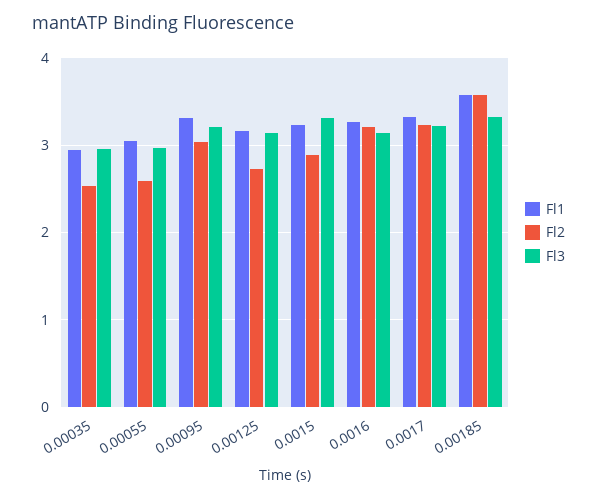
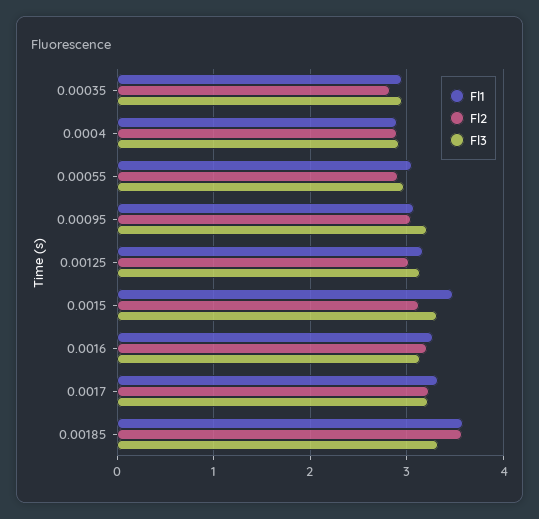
Fl2, 0.00035: 2.5 -> 2.8
Fl2, 0.00055: 2.6 -> 2.9
Fl1, 0.00095: 3.3 -> 3.1
Fl2, 0.00125: 2.7 -> 3
Fl1, 0.0015: 3.2 -> 3.5
Fl2, 0.0015: 2.9 -> 3.1
Fl1, 0.0004: none -> 2.9
Fl2, 0.0004: none -> 2.9
Fl3, 0.0004: none -> 2.9

